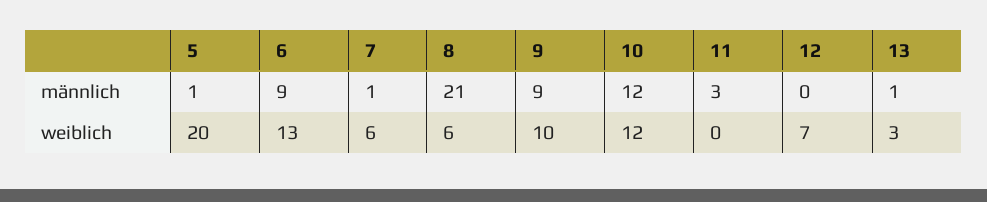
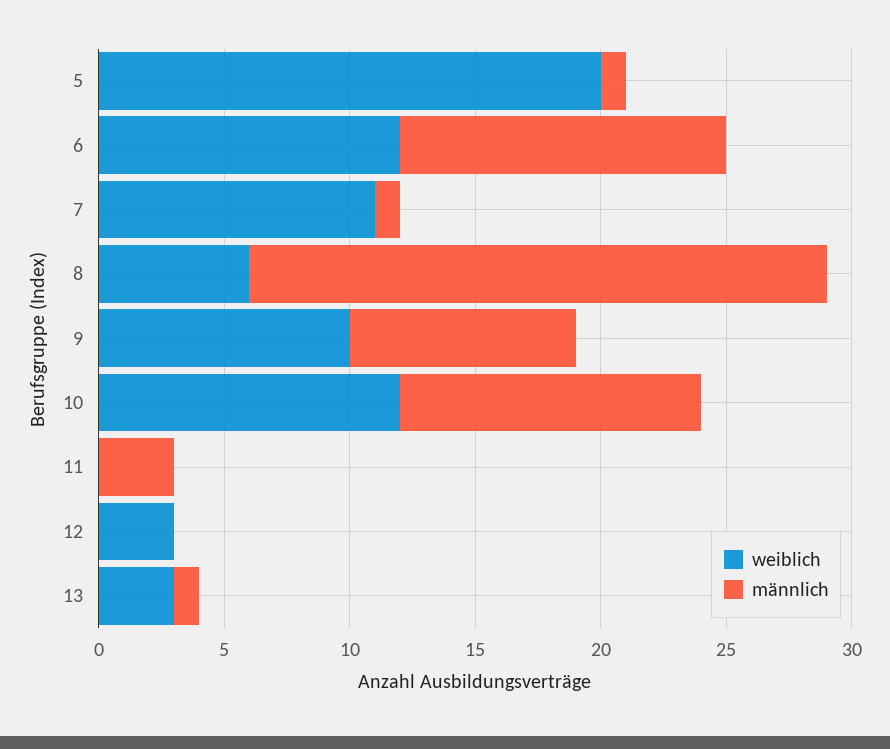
männlich, 6: 9 -> 13
männlich, 8: 21 -> 23
weiblich, 6: 13 -> 12
weiblich, 7: 6 -> 11
weiblich, 12: 7 -> 3

